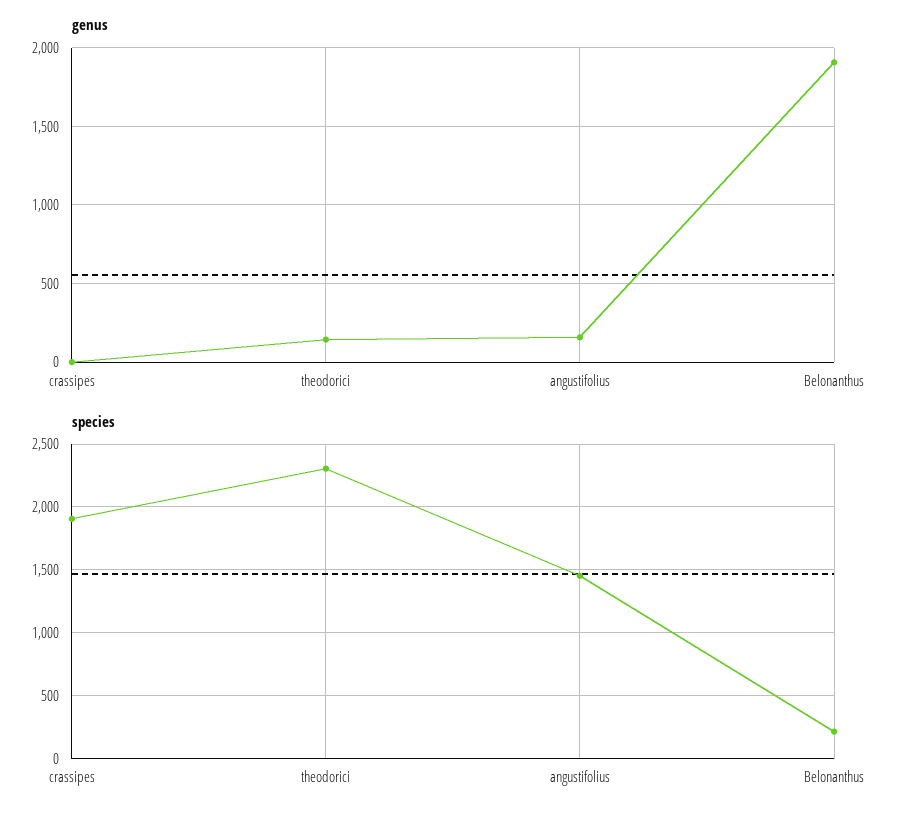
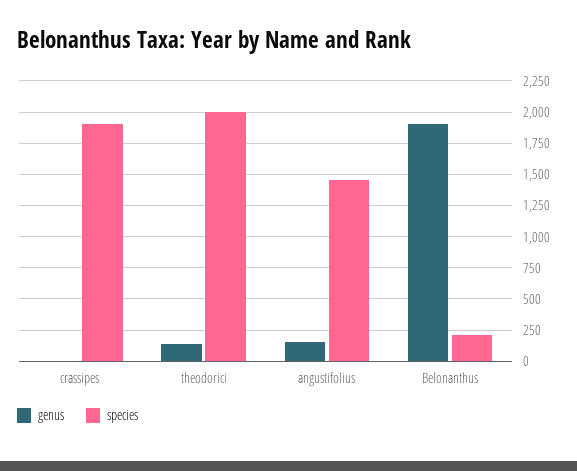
species, theodorici: 2300 -> 2000

